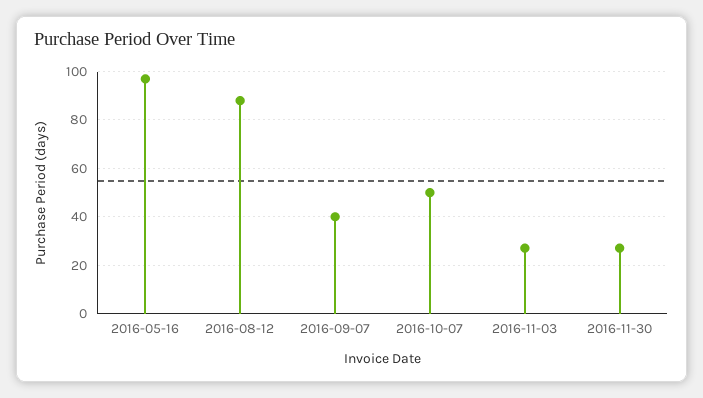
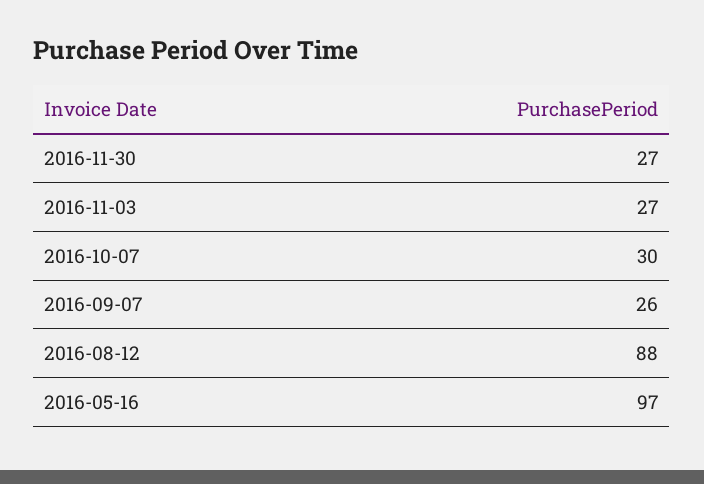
2016-09-07: 40 -> 26
2016-10-07: 50 -> 30

